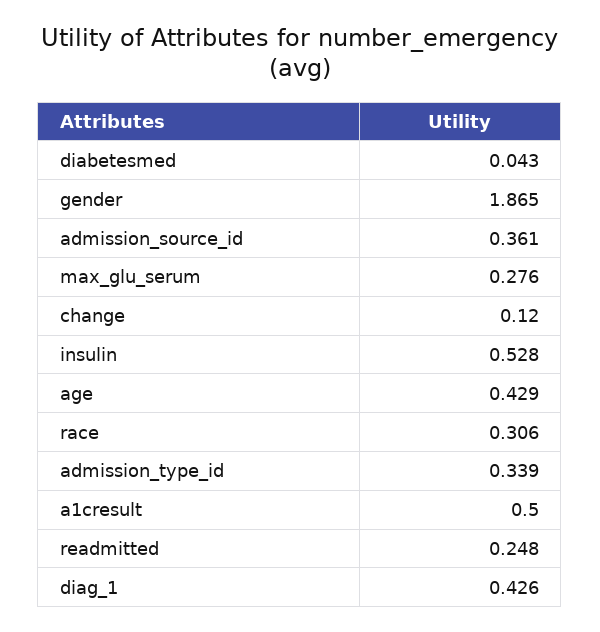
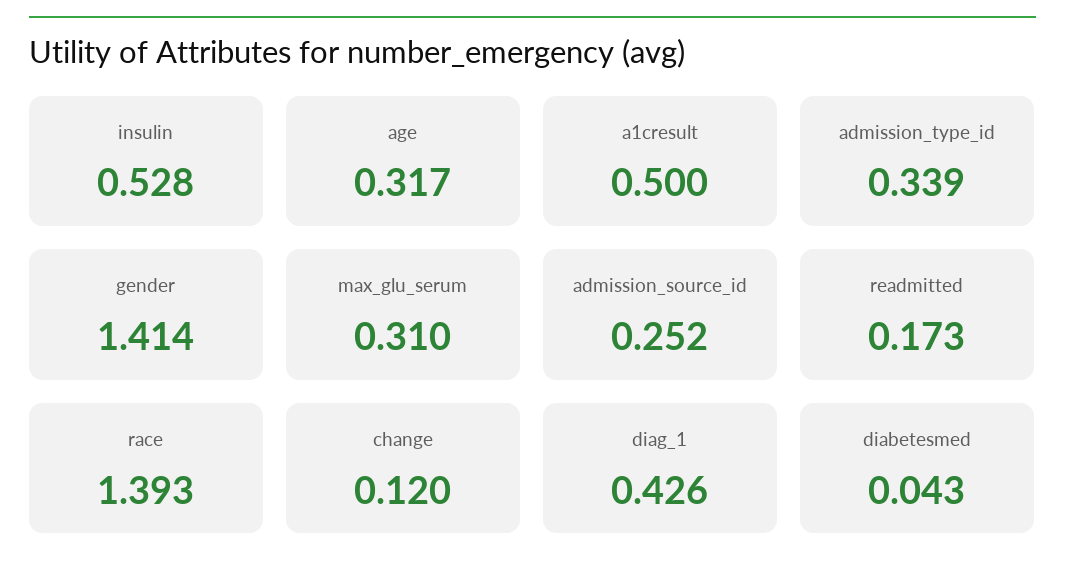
gender: 1.865 -> 1.414
admission_source_id: 0.361 -> 0.252
max_glu_serum: 0.276 -> 0.31
age: 0.429 -> 0.317
race: 0.306 -> 1.393
readmitted: 0.248 -> 0.173

